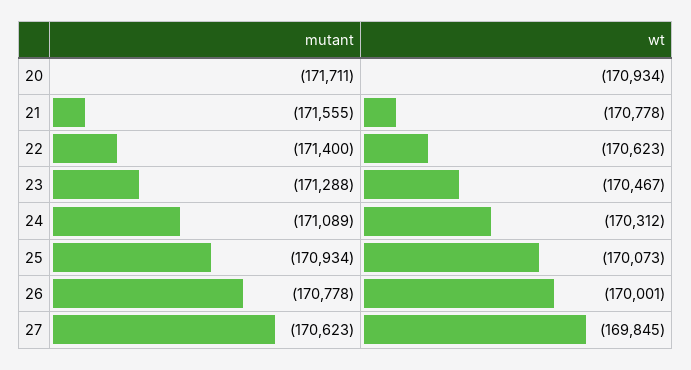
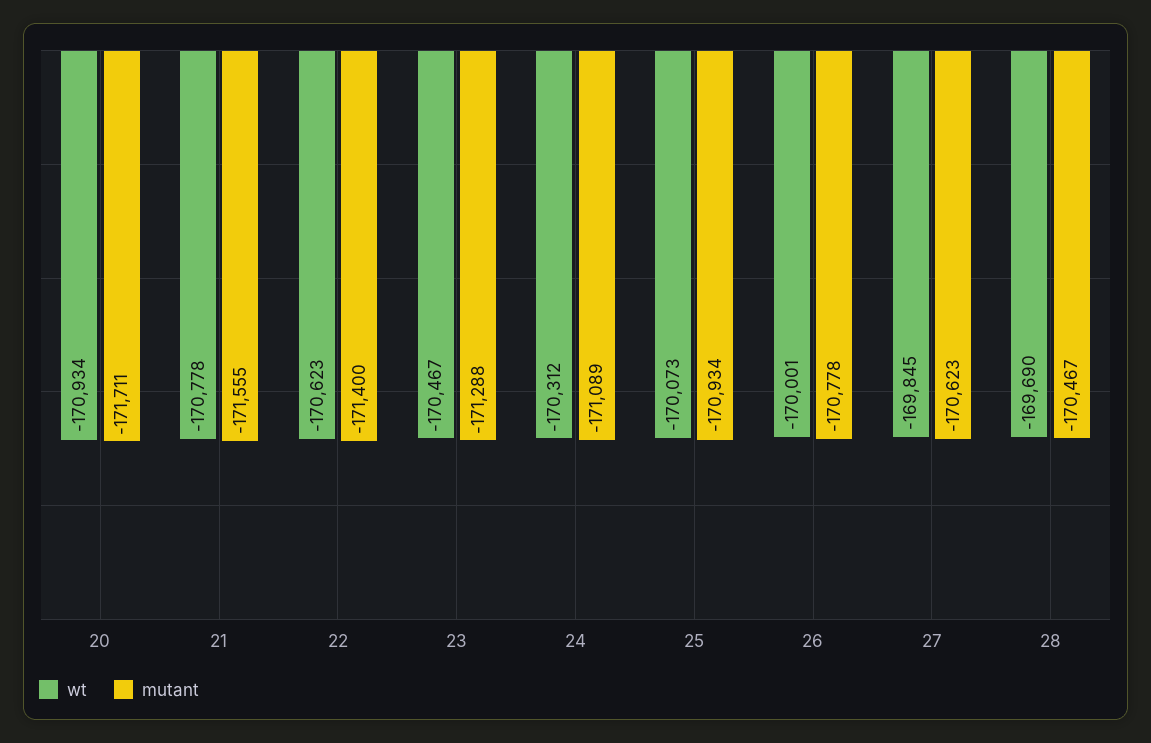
wt, 28: none -> -169690
mutant, 28: none -> -170467

